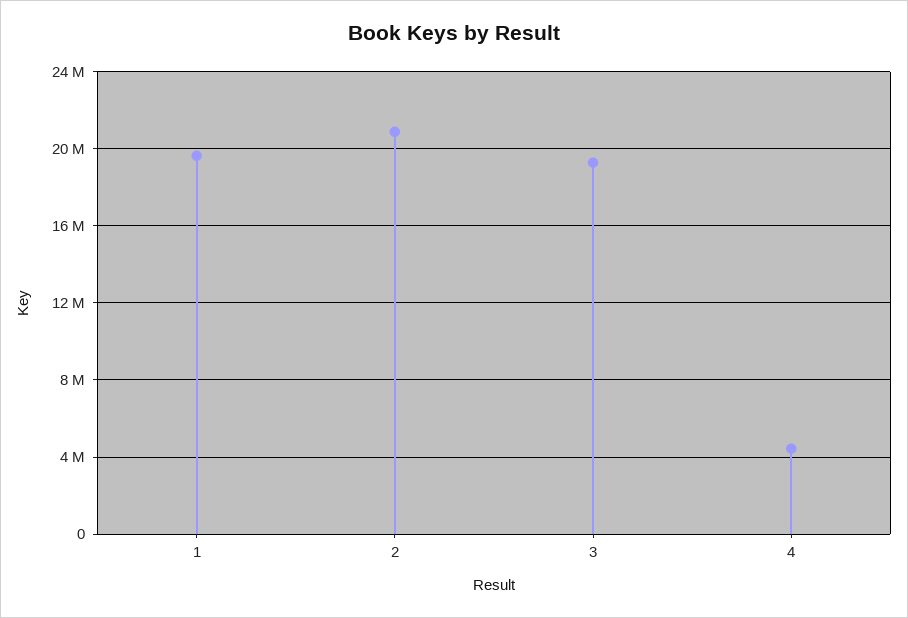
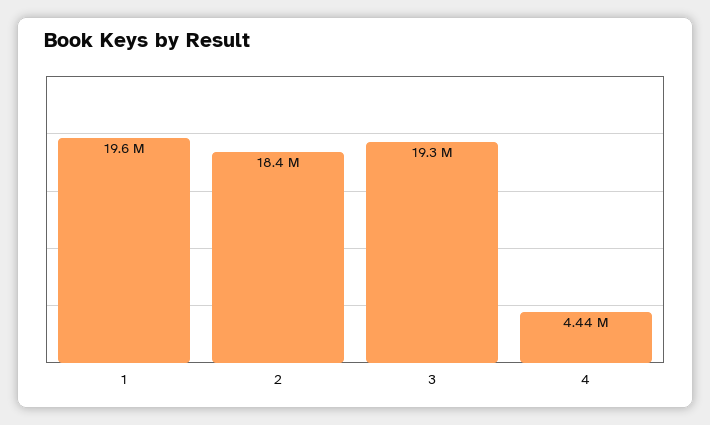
2: 21000000 -> 18400000

